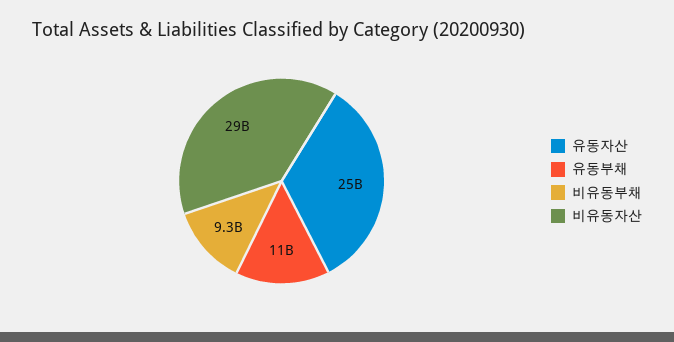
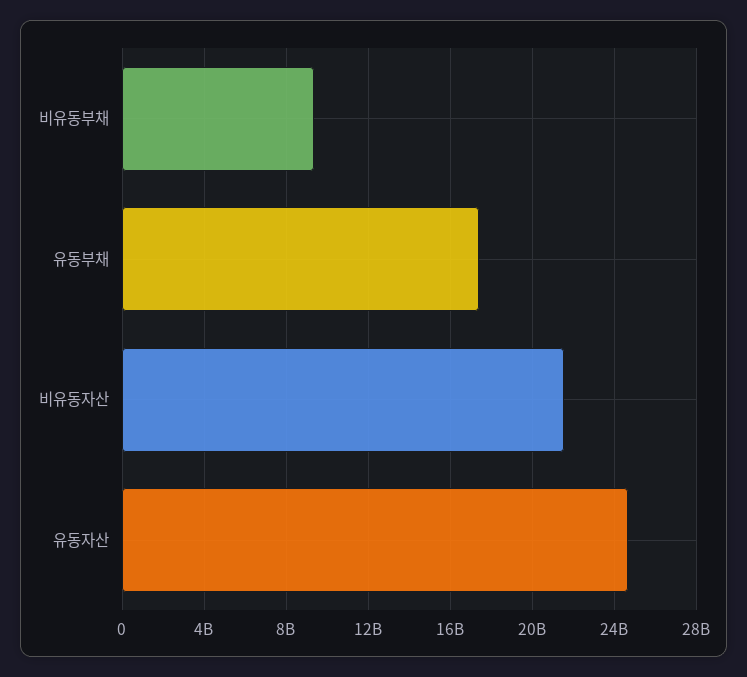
유동부채: 11000000000 -> 17500000000
비유동자산: 29000000000 -> 21500000000

